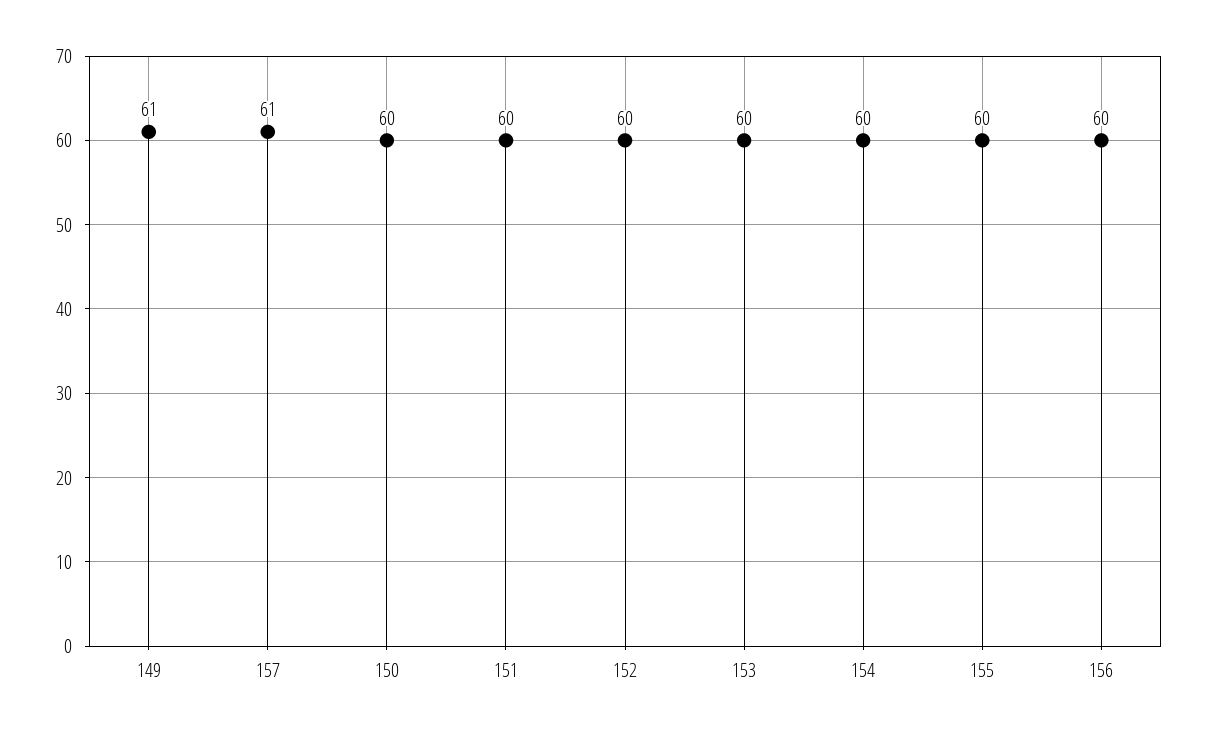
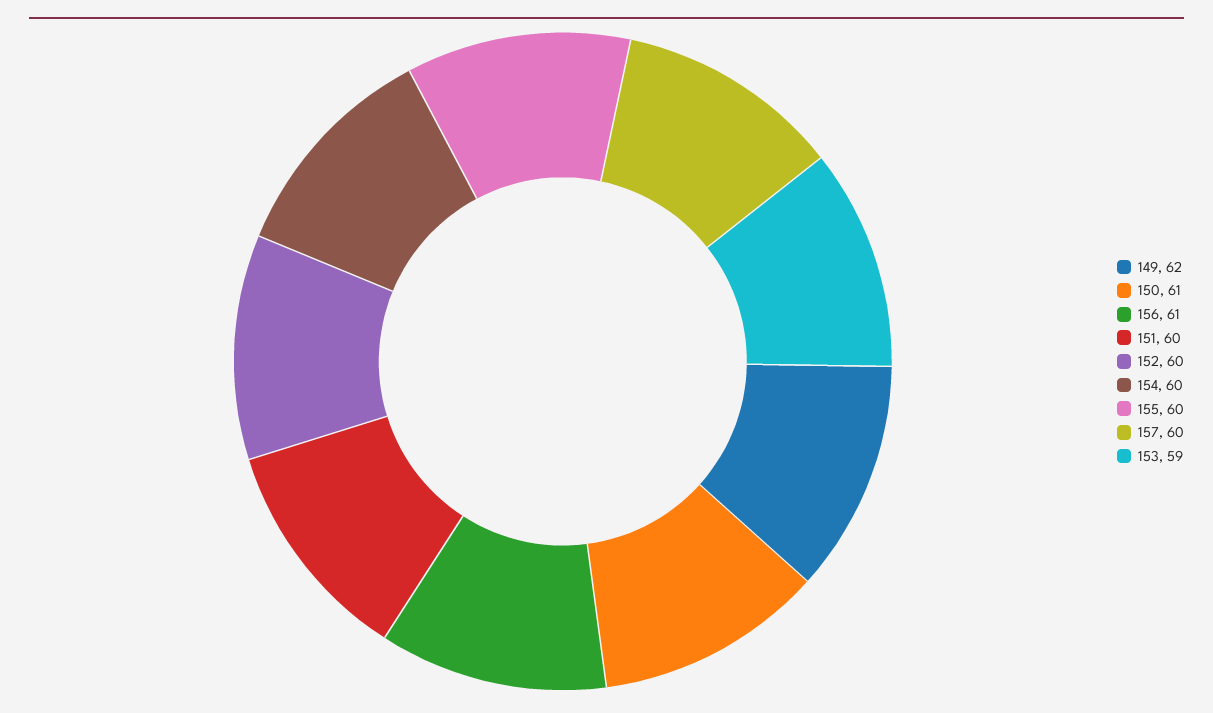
149: 61 -> 62
157: 61 -> 60
150: 60 -> 61
153: 60 -> 59
156: 60 -> 61

